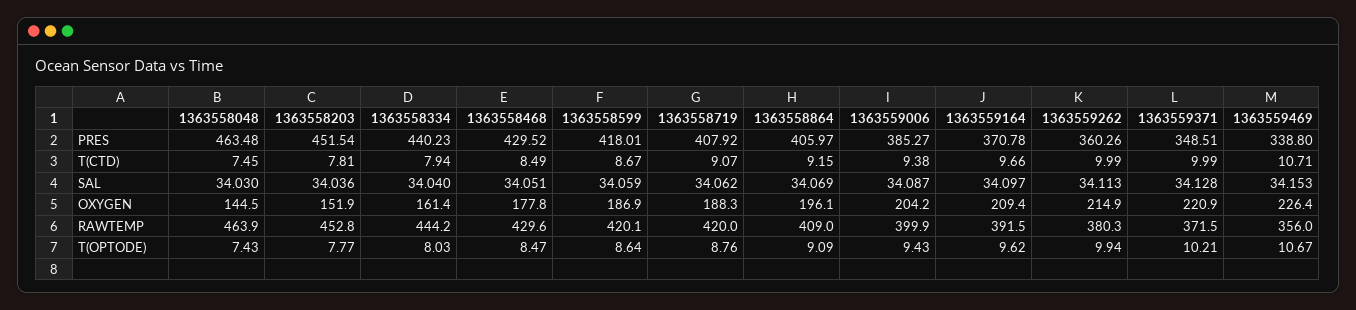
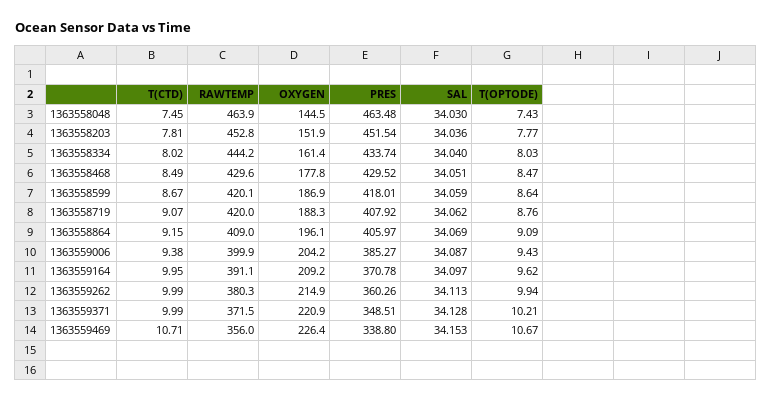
1363558334, PRES: 440.23 -> 433.74
1363558334, T(CTD): 7.94 -> 8.02
1363559164, T(CTD): 9.66 -> 9.95
1363559164, OXYGEN: 209.4 -> 209.2
1363559164, RAWTEMP: 391.5 -> 391.1

